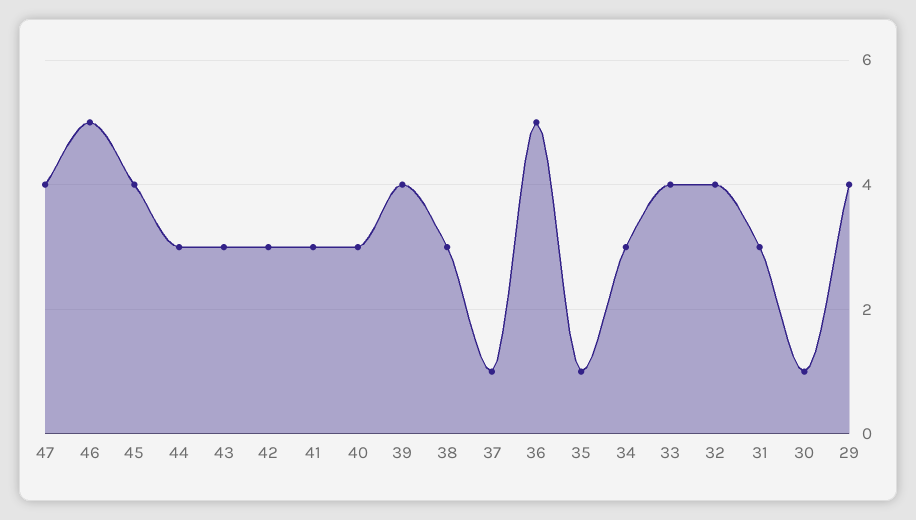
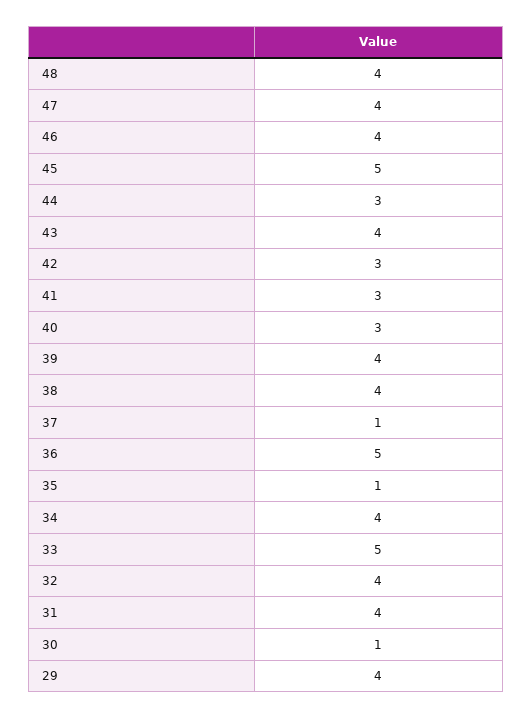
46: 5 -> 4
45: 4 -> 5
43: 3 -> 4
38: 3 -> 4
34: 3 -> 4
33: 4 -> 5
31: 3 -> 4
48: none -> 4

